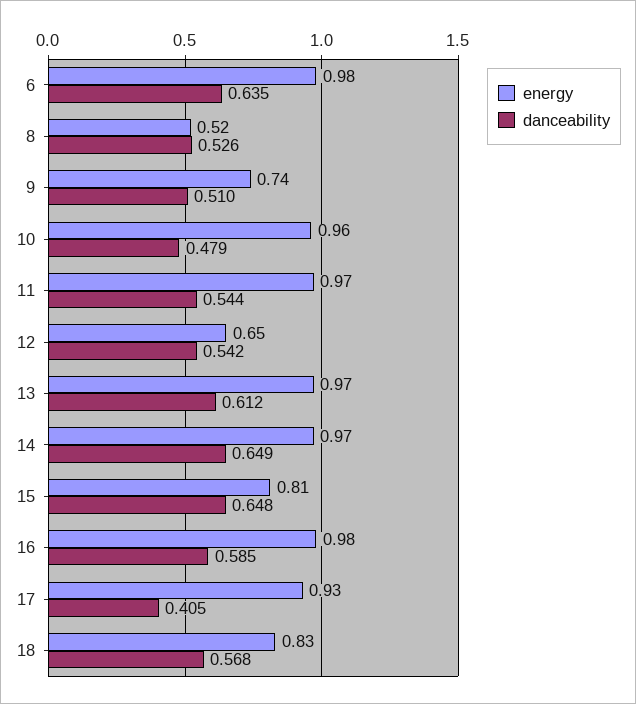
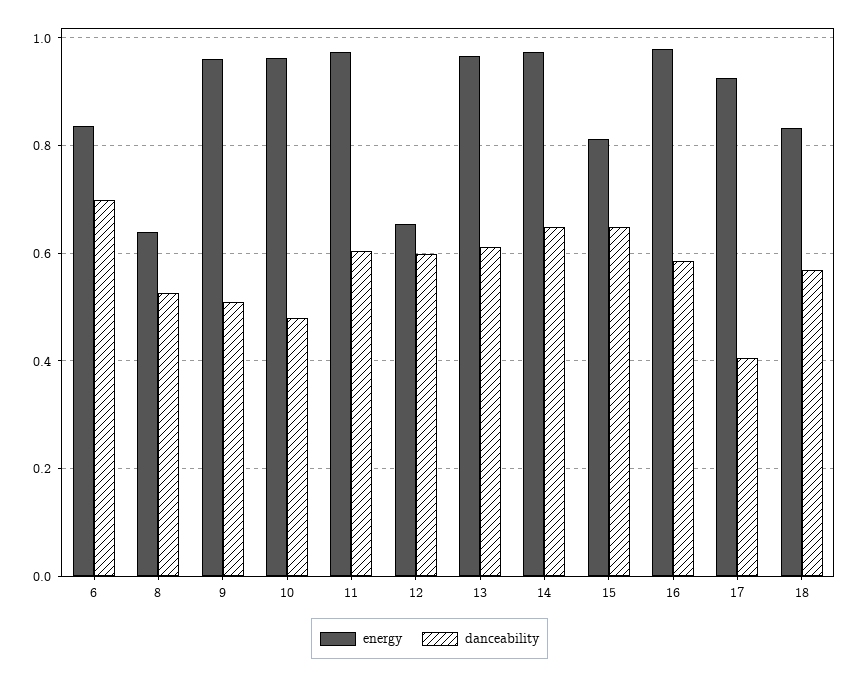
energy, 6: 0.98 -> 0.84
danceability, 6: 0.635 -> 0.7
energy, 8: 0.52 -> 0.64
energy, 9: 0.74 -> 0.96
danceability, 11: 0.544 -> 0.6
danceability, 12: 0.542 -> 0.6

